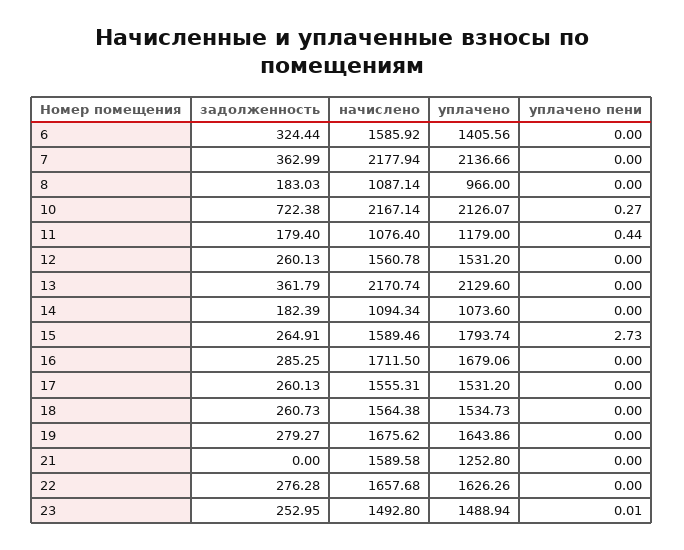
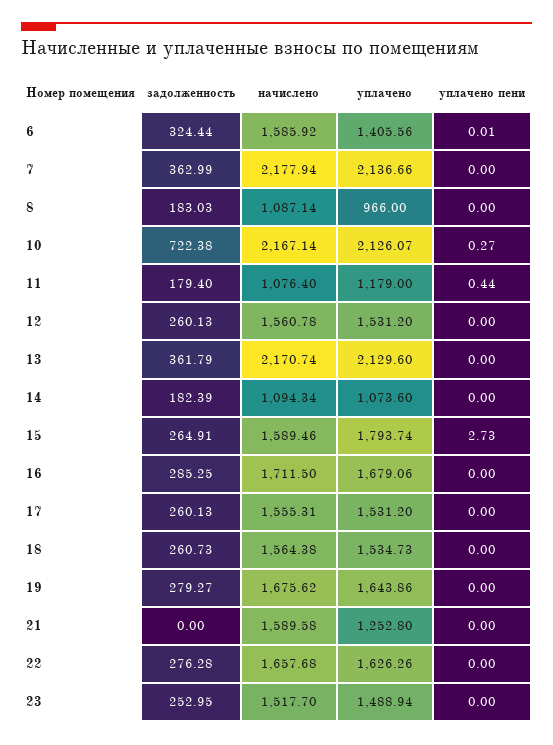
уплачено пени, 6: 0 -> 0.01
начислено, 23: 1492.8 -> 1517.7
уплачено пени, 23: 0.01 -> 0

